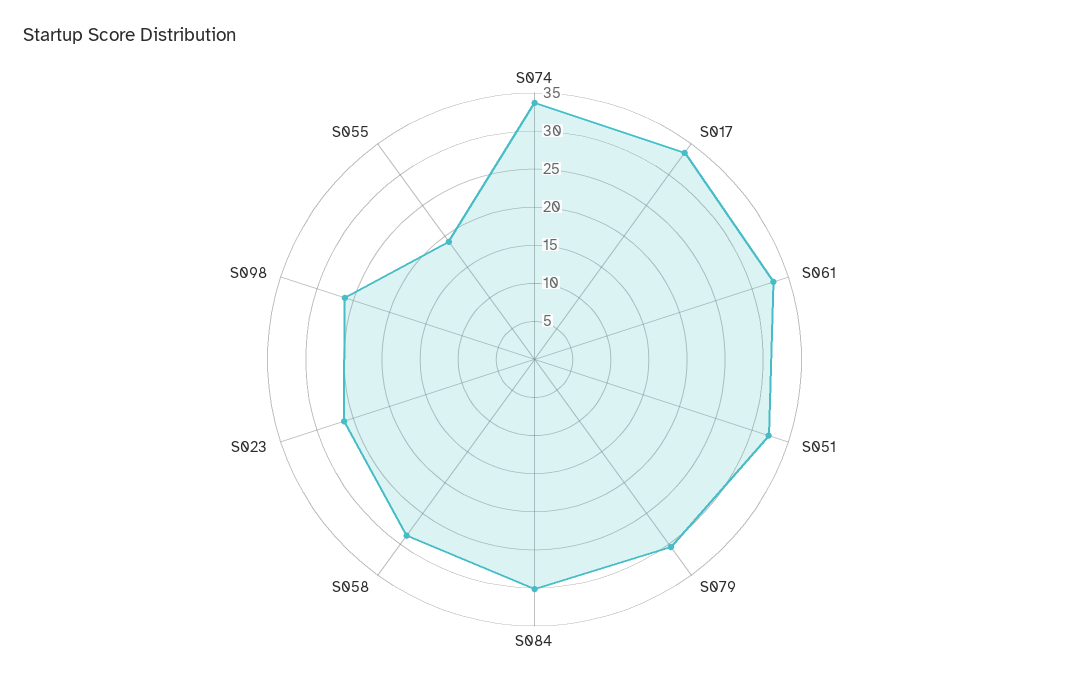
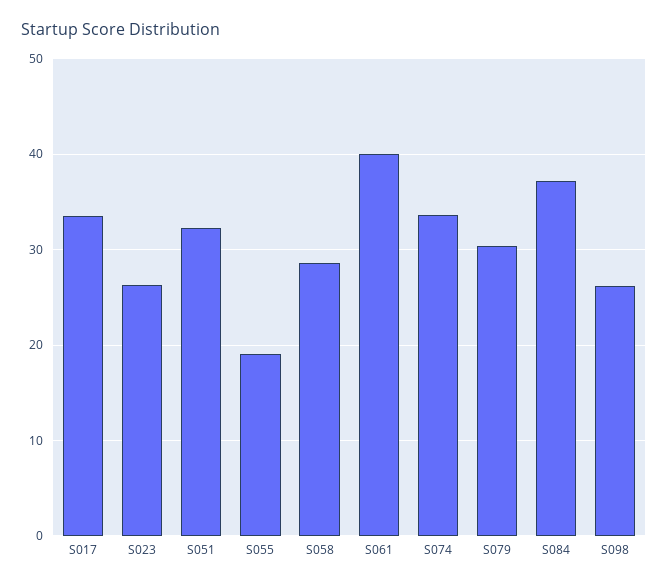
S061: 32.5 -> 40
S084: 30 -> 37

